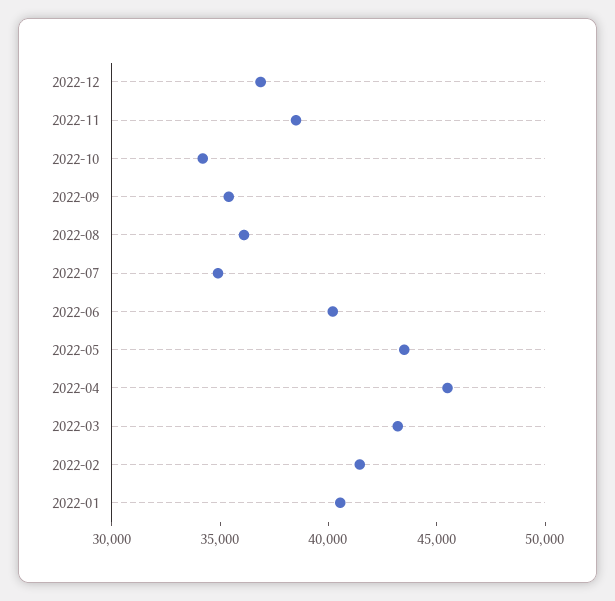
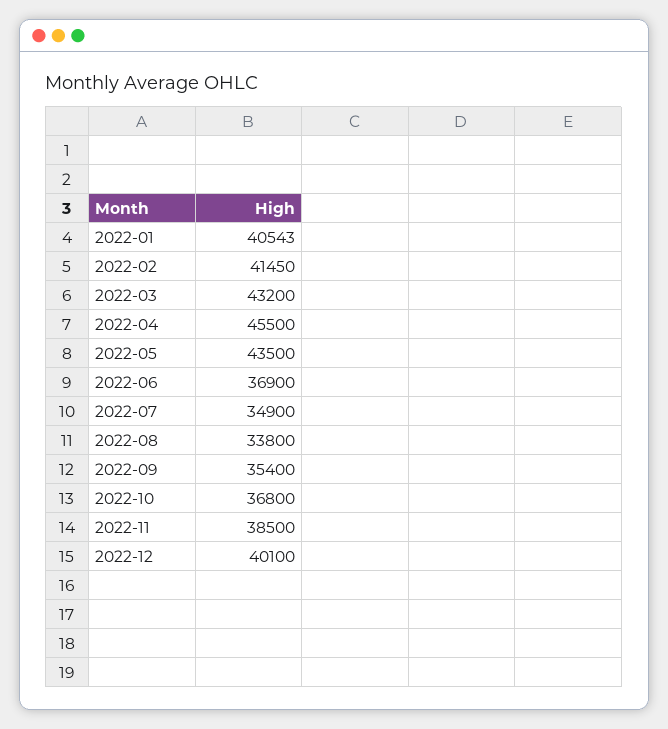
2022-12: 37000 -> 40100
2022-10: 34000 -> 36800
2022-08: 36000 -> 33800
2022-06: 40000 -> 36900

